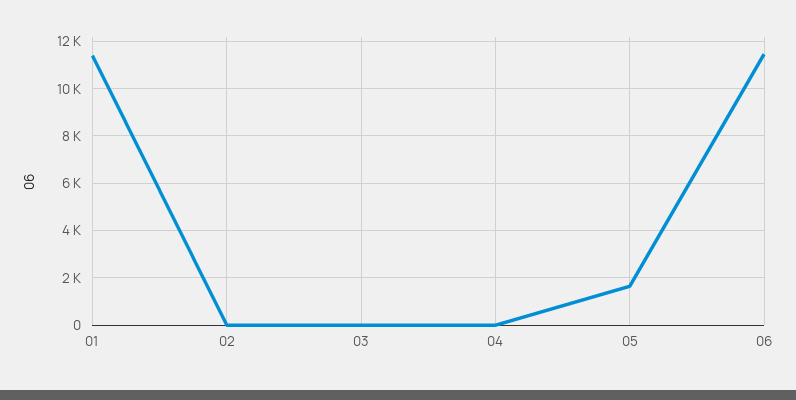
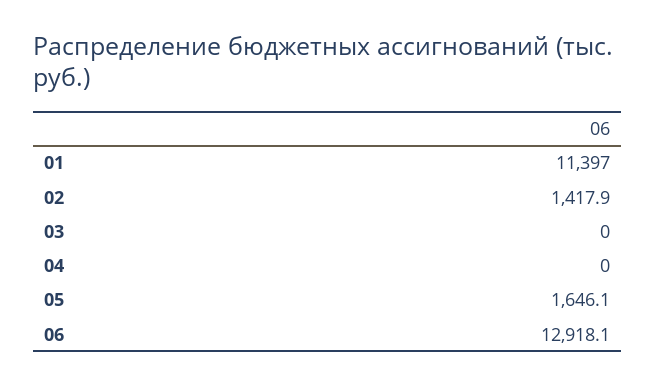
02: 0 -> 1417.9
06: 11500 -> 12918.1

